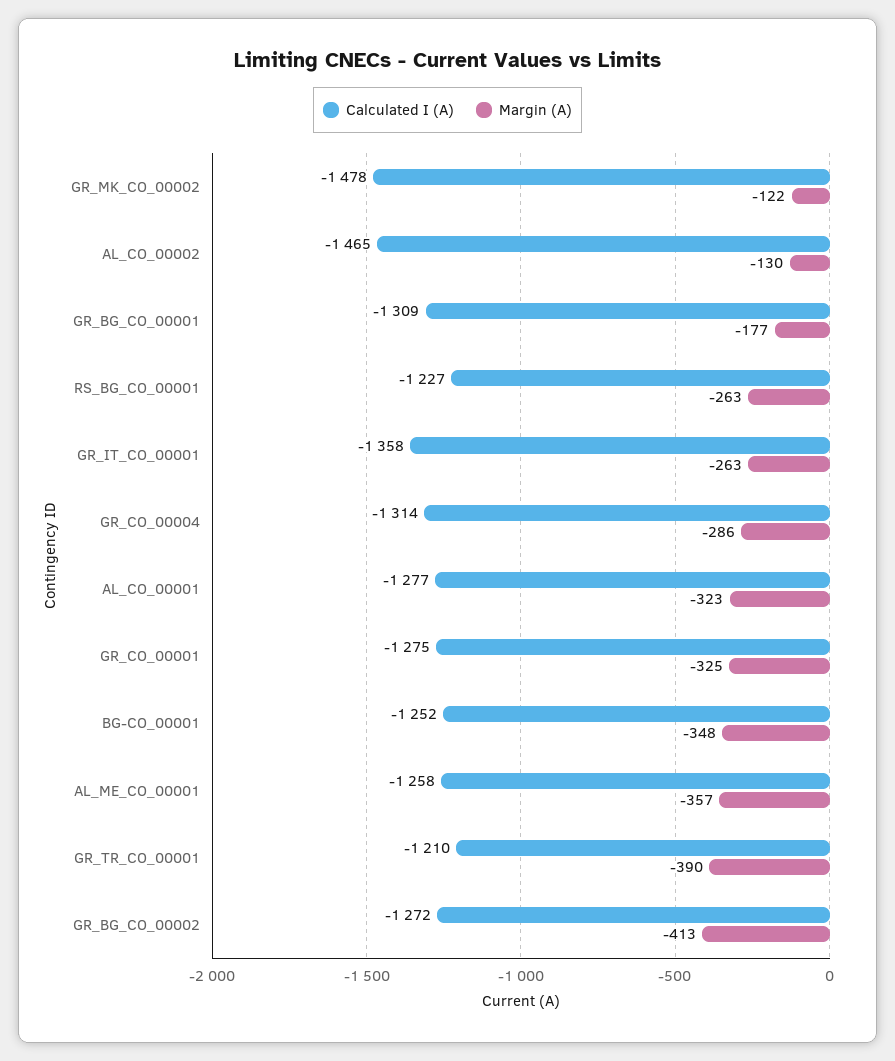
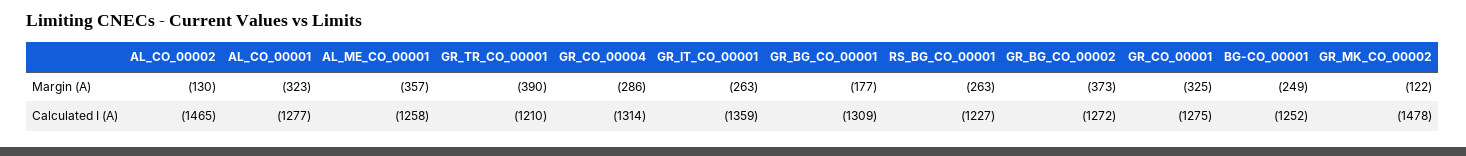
Calculated I (A), GR_IT_CO_00001: -1358 -> -1359
Margin (A), BG-CO_00001: -348 -> -249
Margin (A), GR_BG_CO_00002: -413 -> -373

